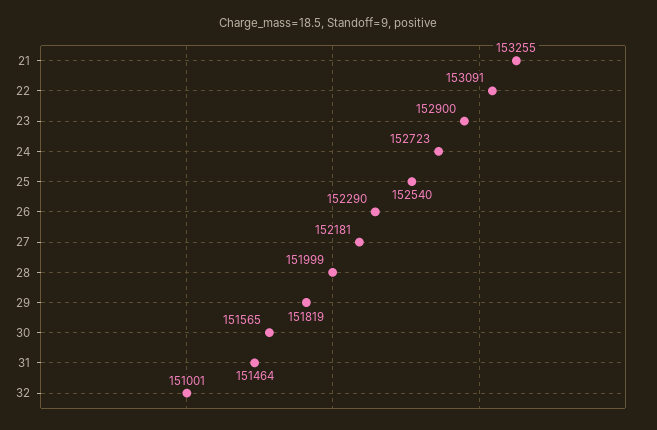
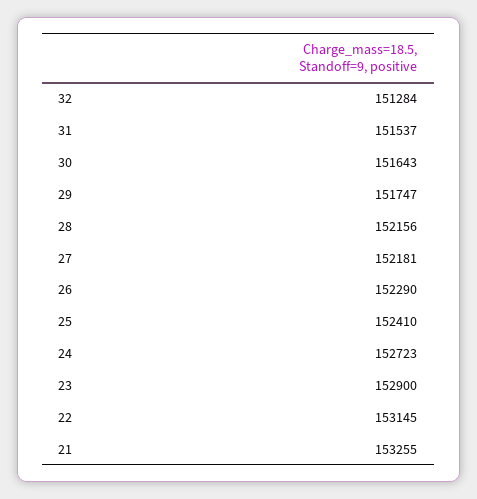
22: 153091 -> 153145
25: 152540 -> 152410
28: 151999 -> 152156
29: 151819 -> 151747
30: 151565 -> 151643
31: 151464 -> 151537
32: 151001 -> 151284

